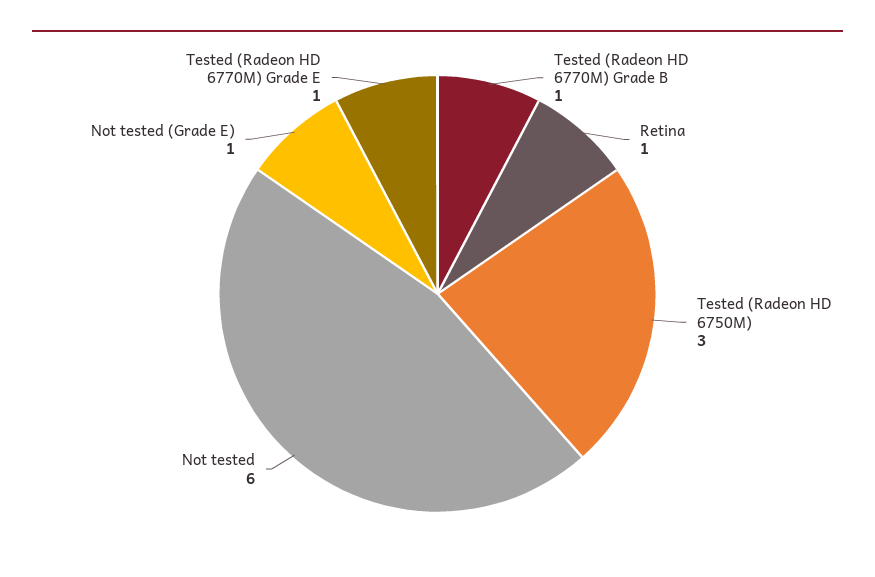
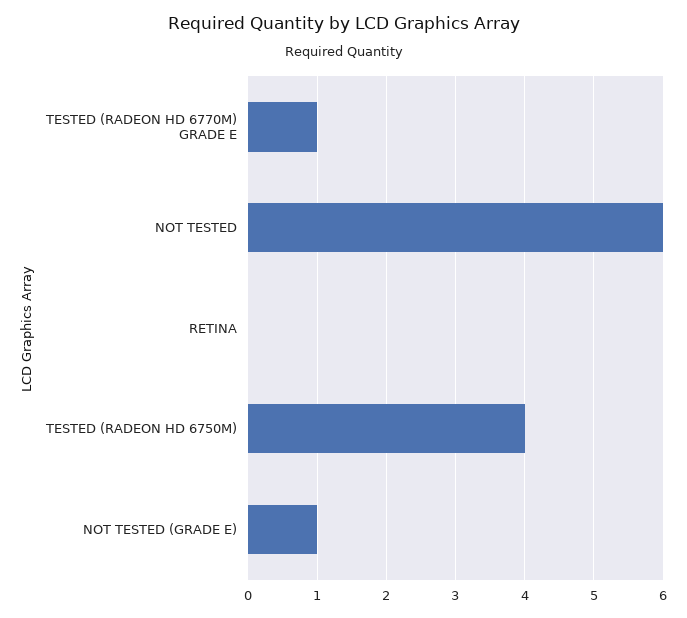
Tested (Radeon HD 6770M) Grade B: 1 -> none
Retina: 1 -> 0
Tested (Radeon HD 6750M): 3 -> 4

